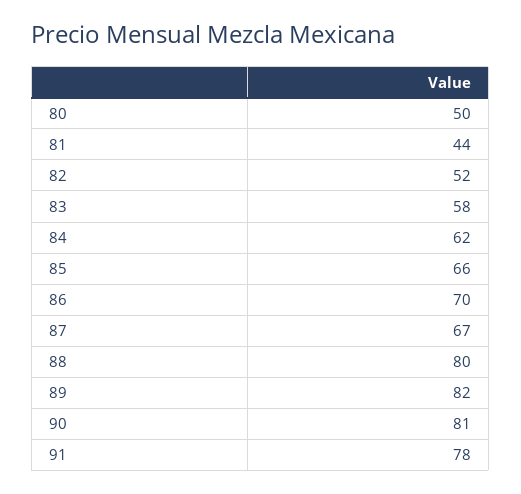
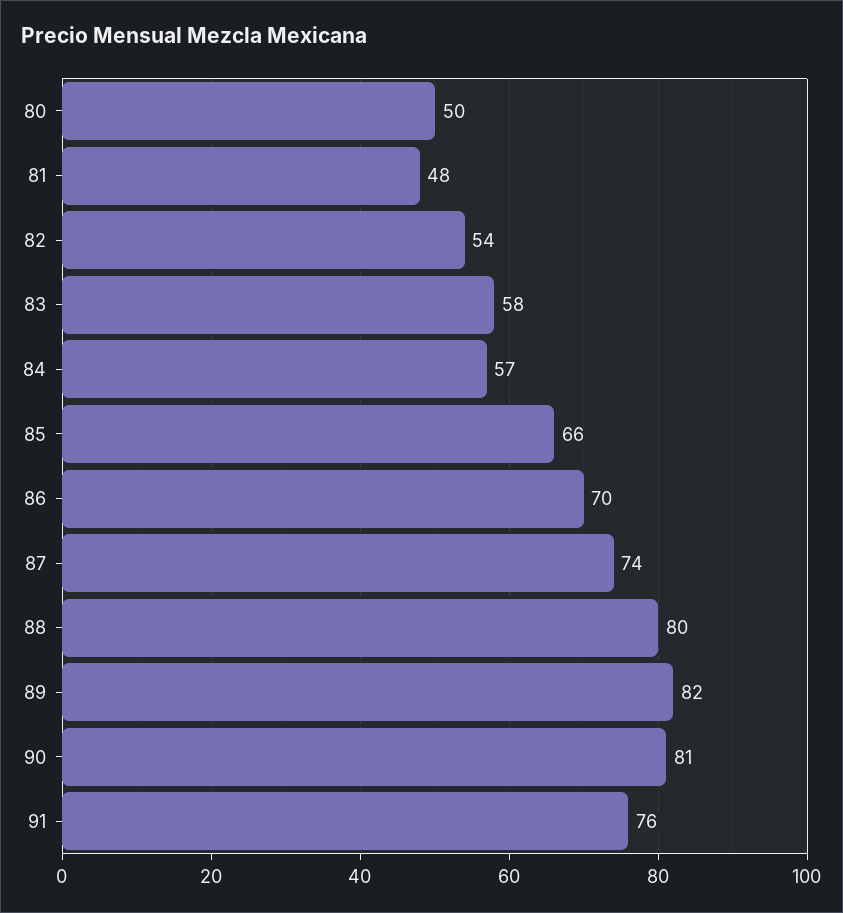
81: 44 -> 48
82: 52 -> 54
84: 62 -> 57
87: 67 -> 74
91: 78 -> 76

